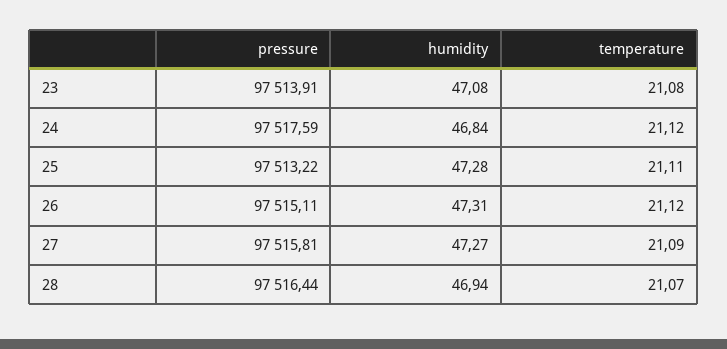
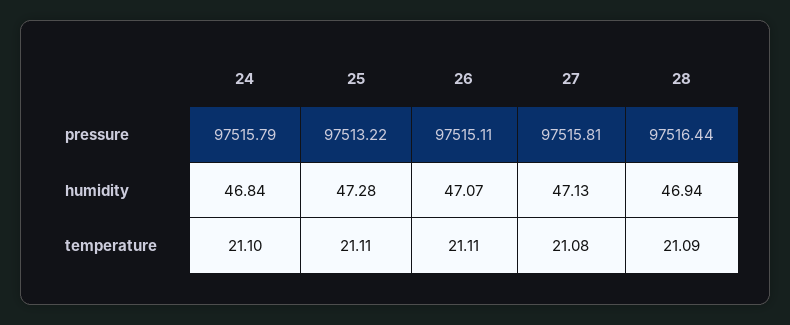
pressure, 23: 97513.91 -> none
humidity, 23: 47.08 -> none
temperature, 23: 21.08 -> none
pressure, 24: 97517.59 -> 97515.79
temperature, 24: 21.12 -> 21.1
humidity, 26: 47.31 -> 47.07
temperature, 26: 21.12 -> 21.11
humidity, 27: 47.27 -> 47.13
temperature, 27: 21.09 -> 21.08
temperature, 28: 21.07 -> 21.09

